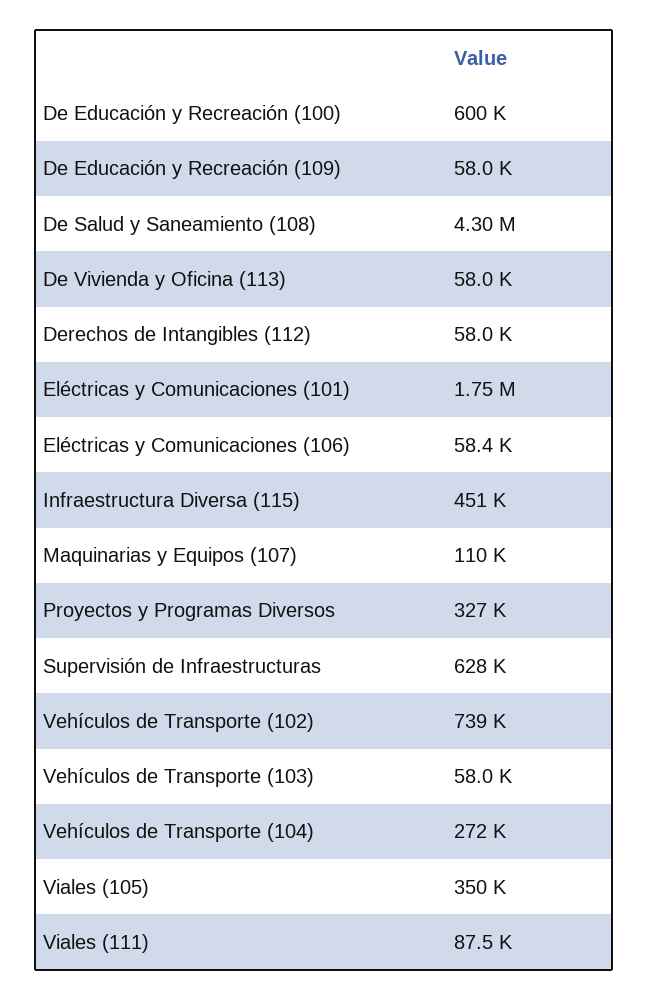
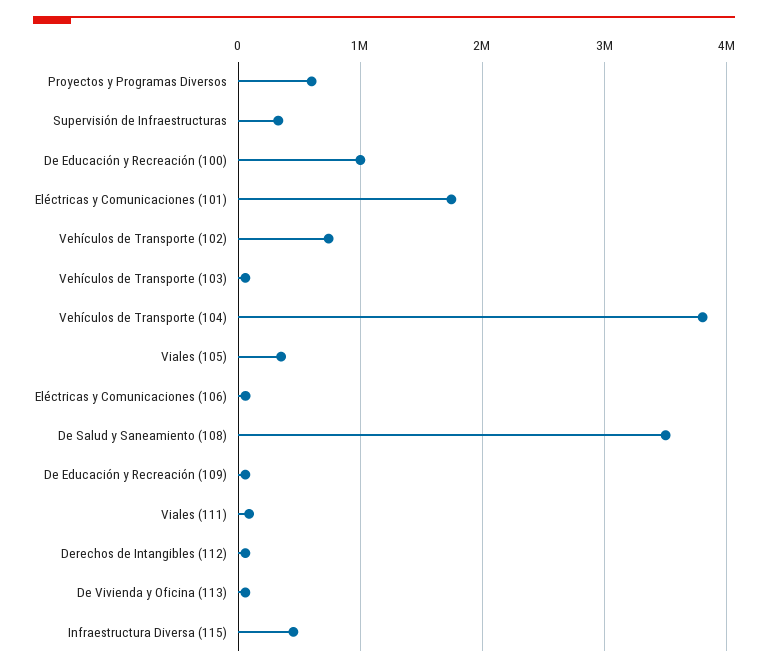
De Educación y Recreación (100): 600000 -> 1000000
De Salud y Saneamiento (108): 4300000 -> 3500000
Maquinarias y Equipos (107): 110000 -> none
Proyectos y Programas Diversos: 327000 -> 600000
Supervisión de Infraestructuras: 628000 -> 300000
Vehículos de Transporte (104): 272000 -> 3800000

